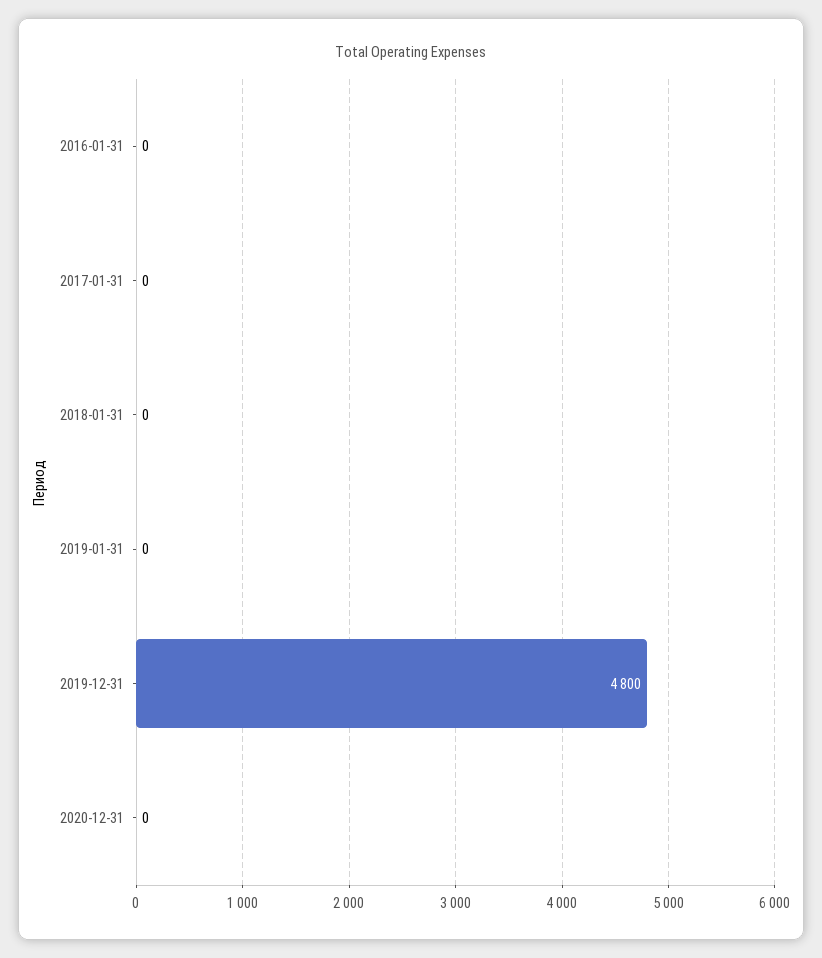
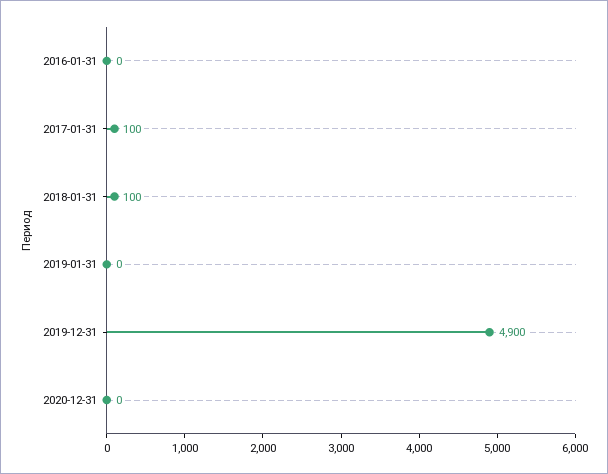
2017-01-31: 0 -> 100
2018-01-31: 0 -> 100
2019-12-31: 4800 -> 4900

